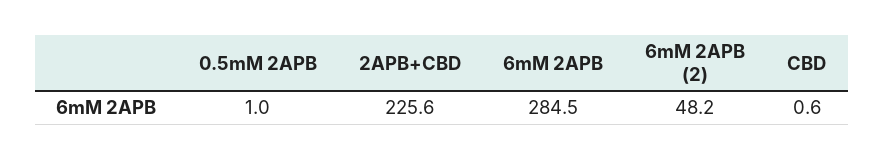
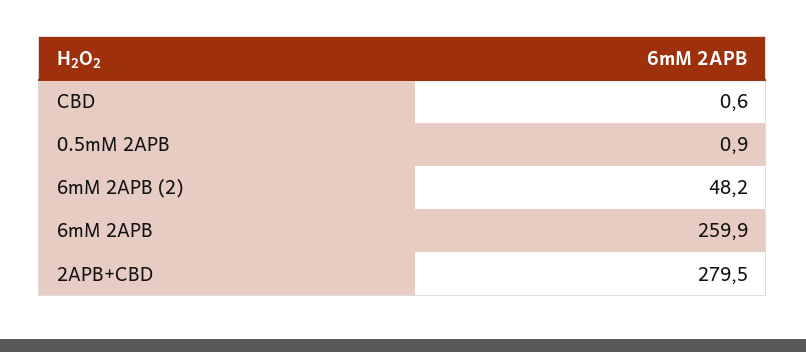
0.5mM 2APB: 1 -> 0.9
2APB+CBD: 225.6 -> 279.5
6mM 2APB: 284.5 -> 259.9

